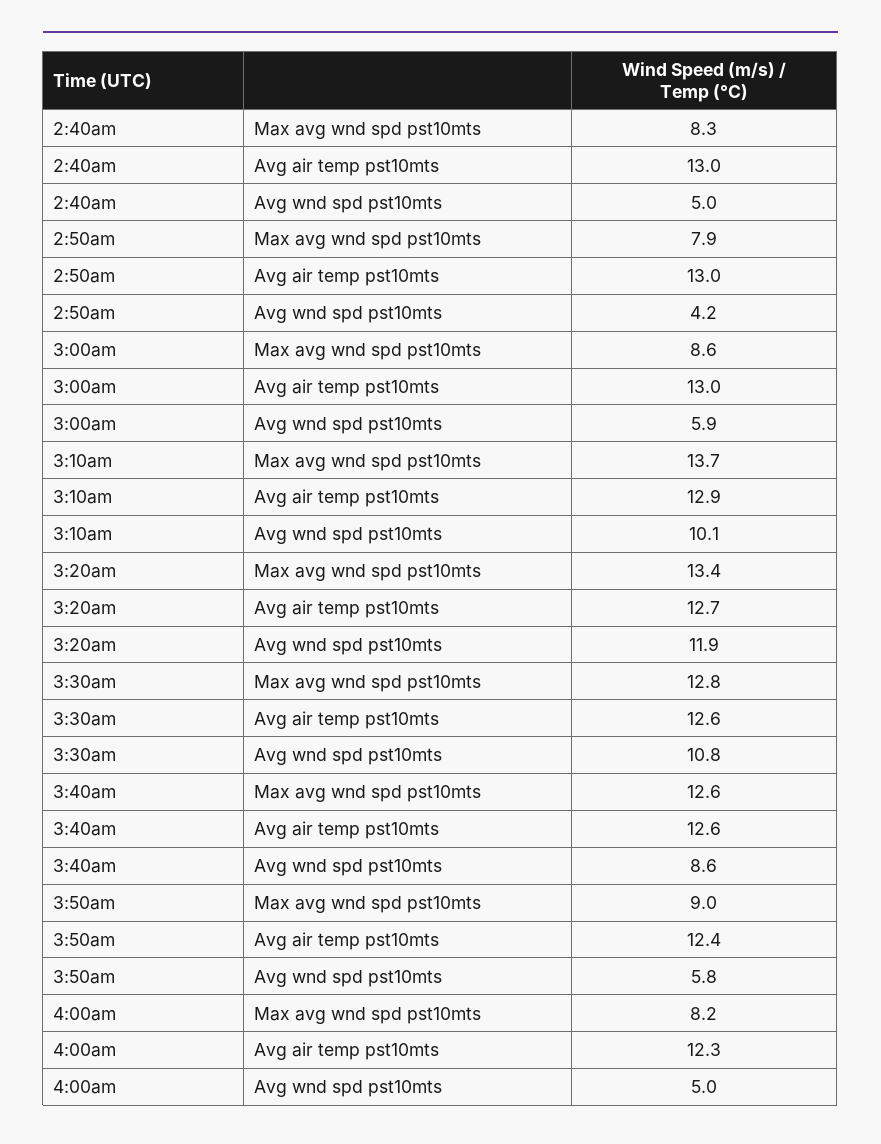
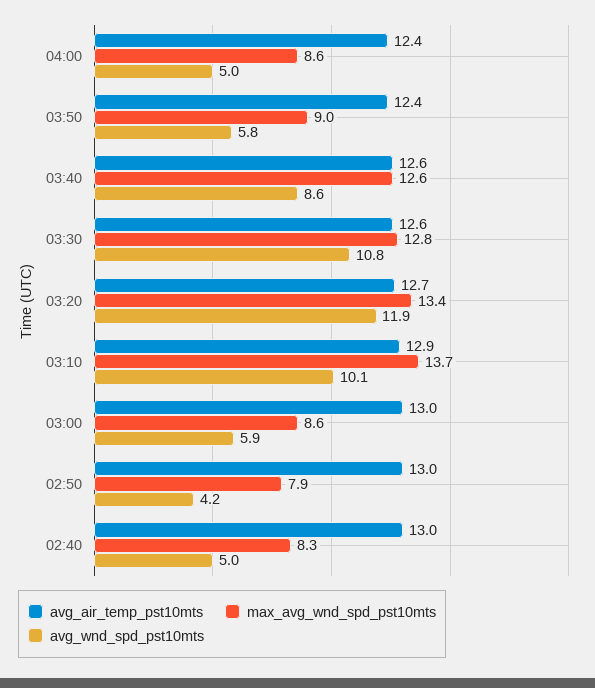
Max avg wnd spd pst10mts, 4:00am: 8.2 -> 8.6
Avg air temp pst10mts, 4:00am: 12.3 -> 12.4

